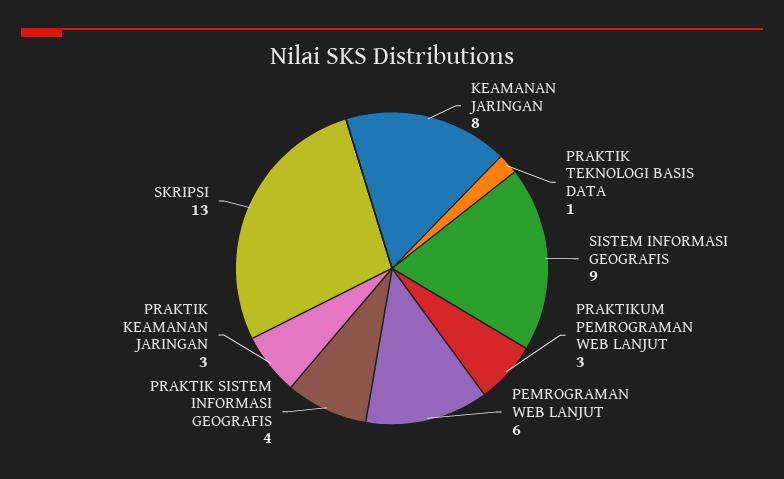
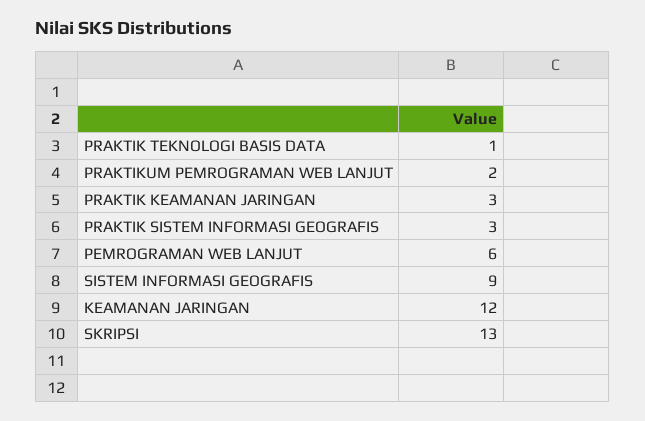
KEAMANAN JARINGAN: 8 -> 12
PRAKTIKUM PEMROGRAMAN WEB LANJUT: 3 -> 2
PRAKTIK SISTEM INFORMASI GEOGRAFIS: 4 -> 3

